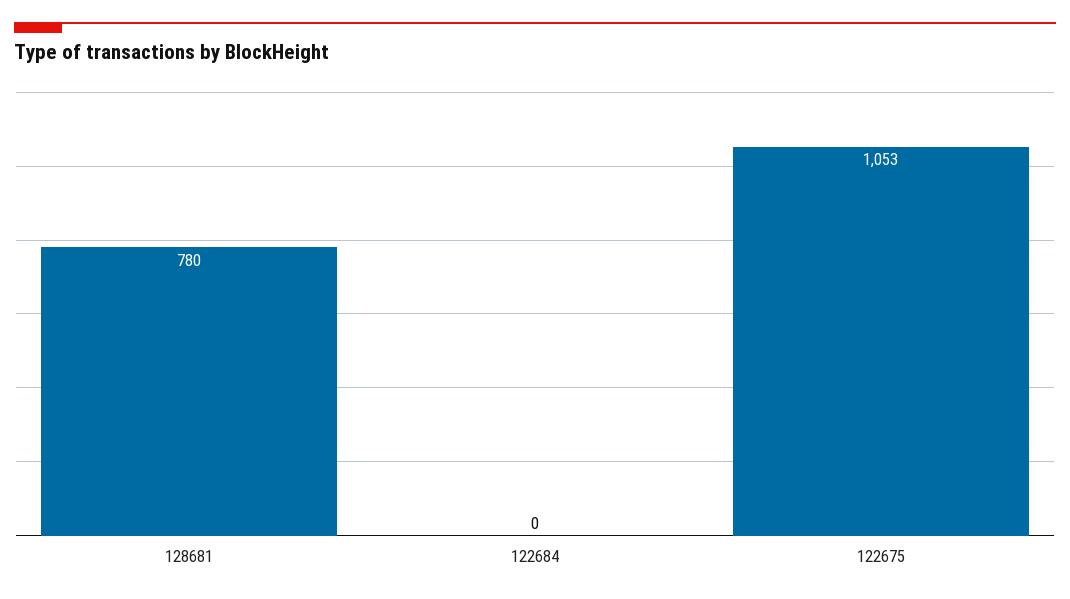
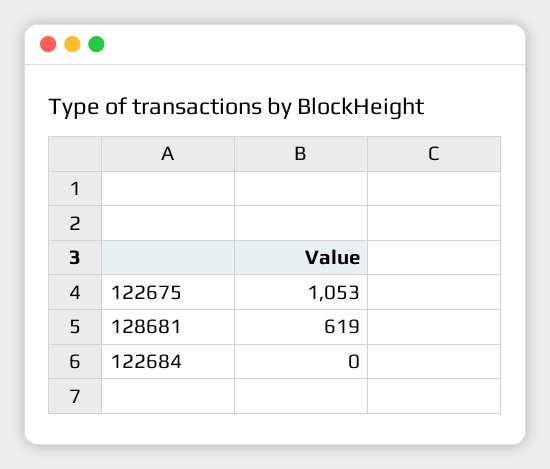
128681: 780 -> 619

